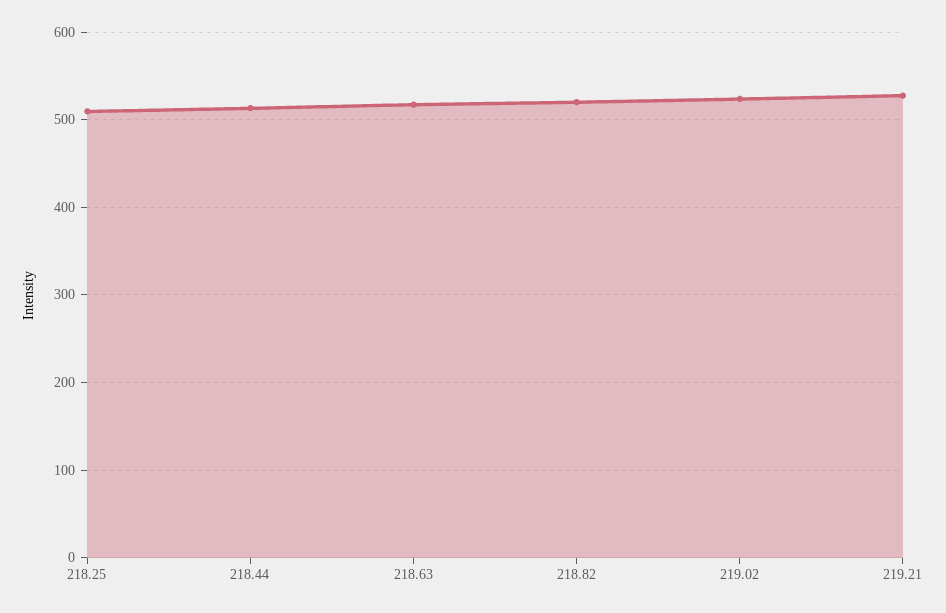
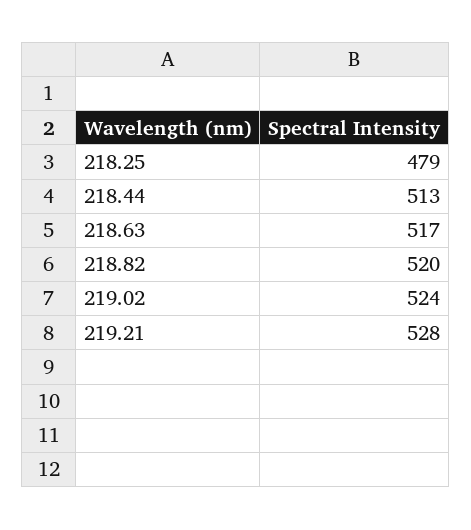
218.25: 510 -> 479

